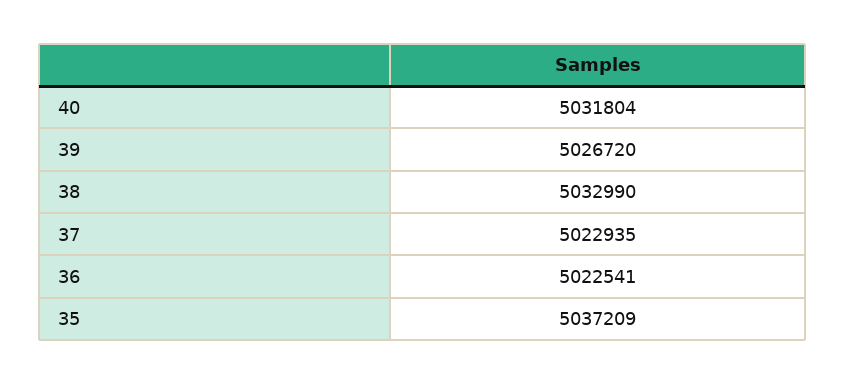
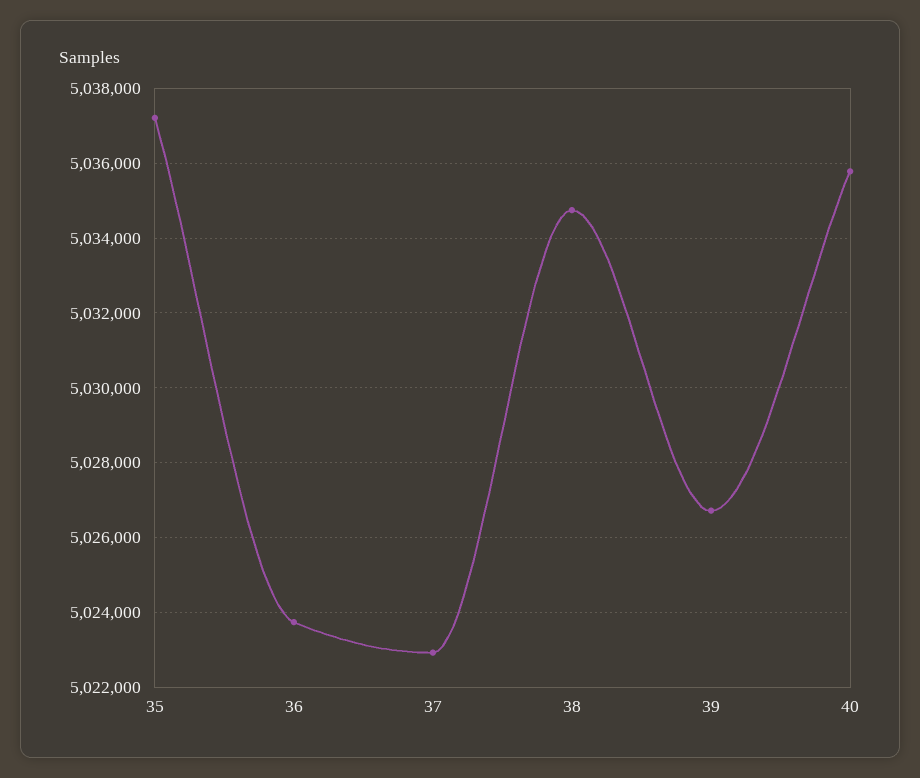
40: 5031804 -> 5035800
38: 5032990 -> 5034800
36: 5022541 -> 5023800

